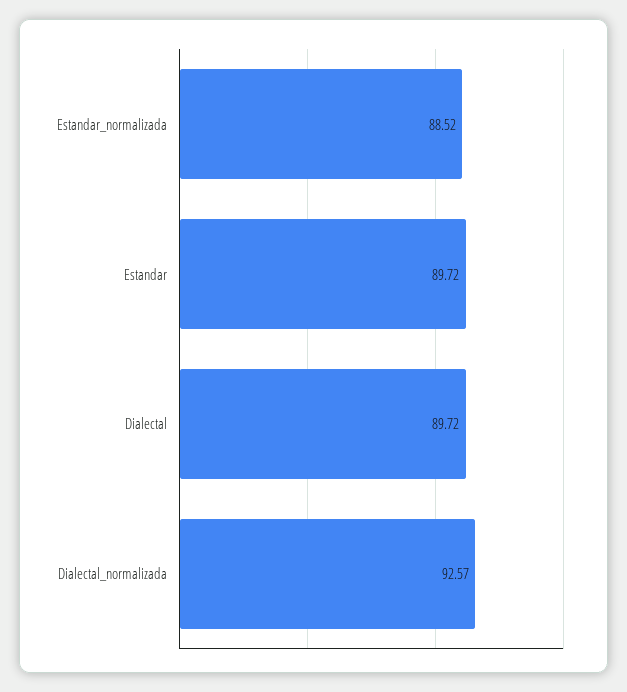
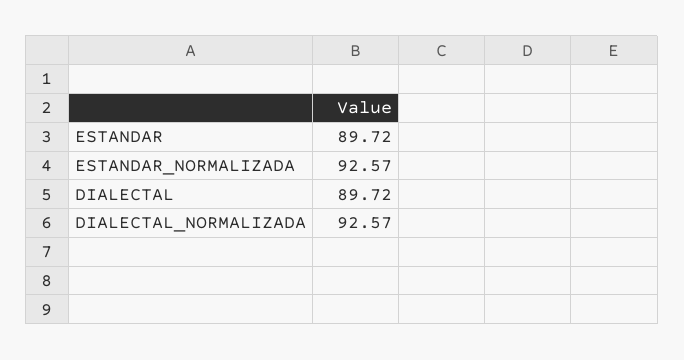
Estandar_normalizada: 88.52 -> 92.57

